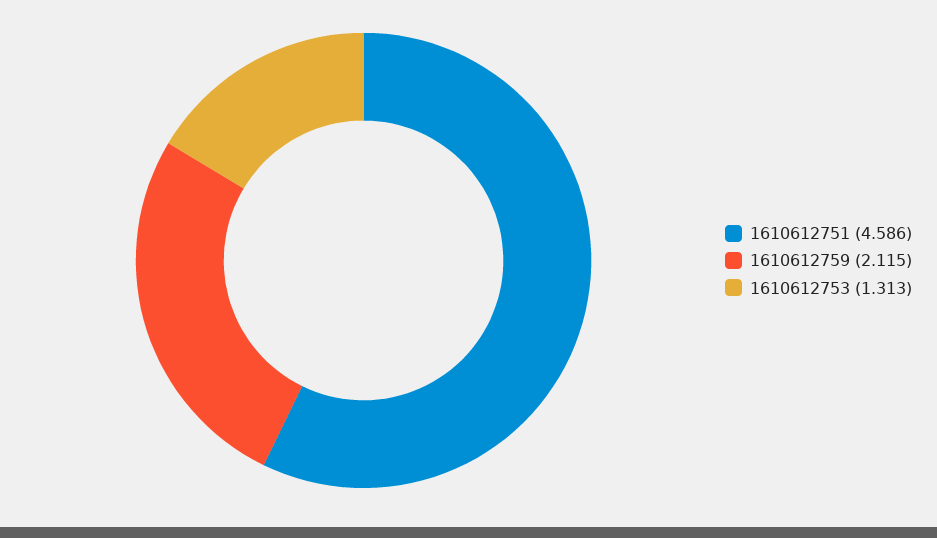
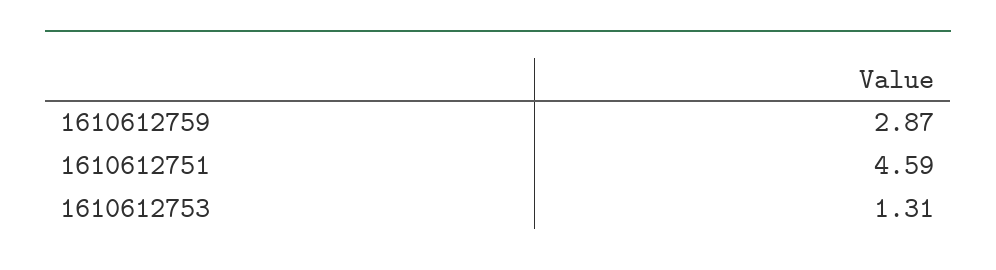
1610612759: 2.115 -> 2.87

